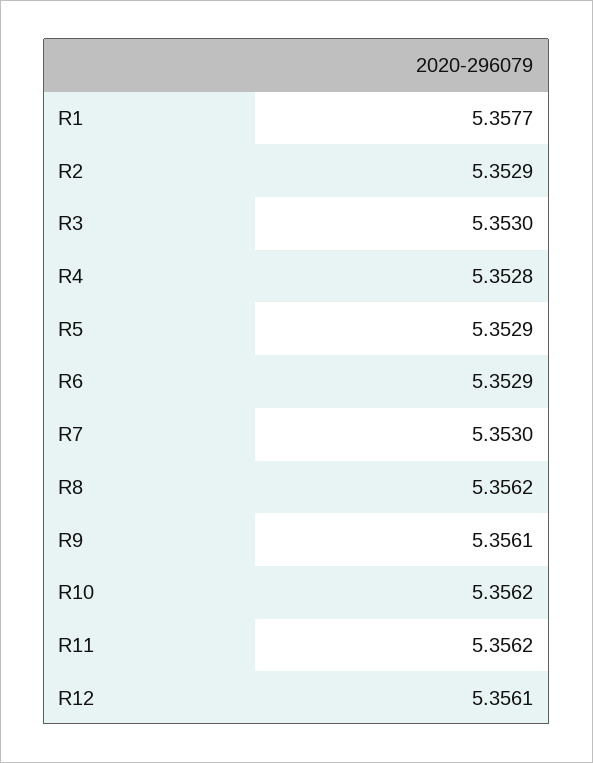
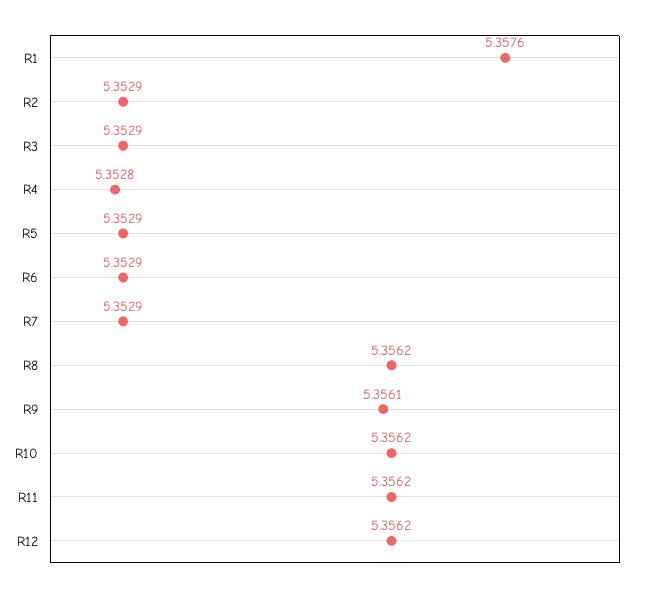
R1: 5.3577 -> 5.3576
R3: 5.353 -> 5.3529
R7: 5.353 -> 5.3529
R12: 5.3561 -> 5.3562

